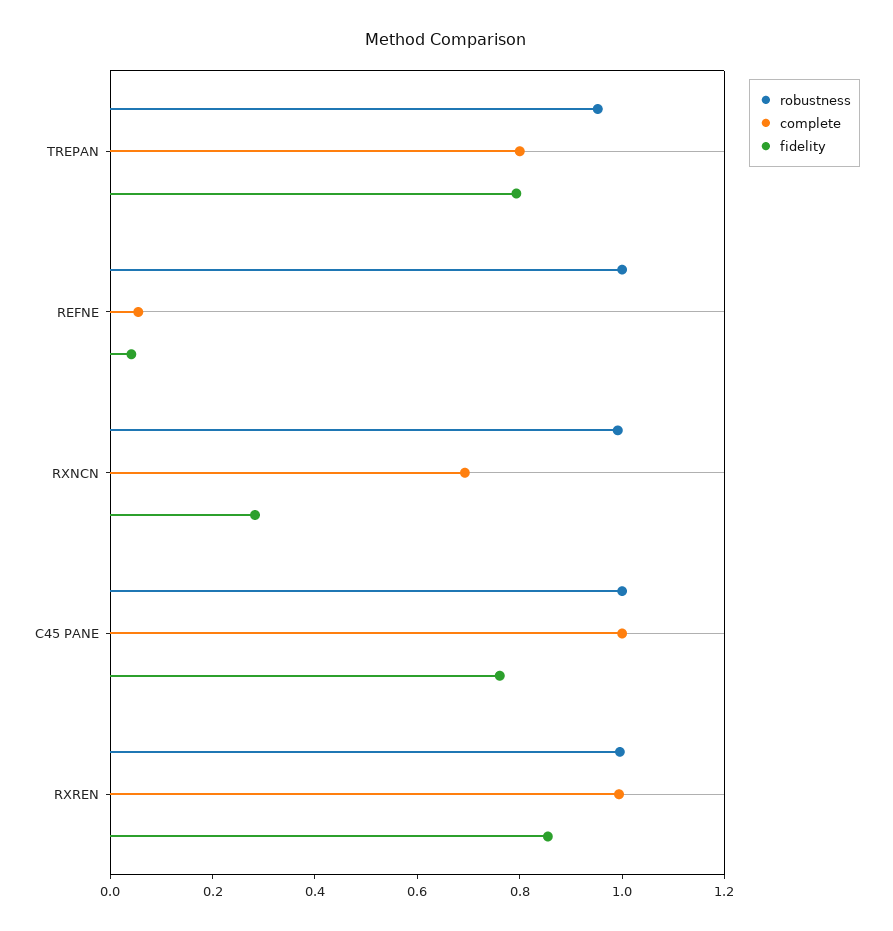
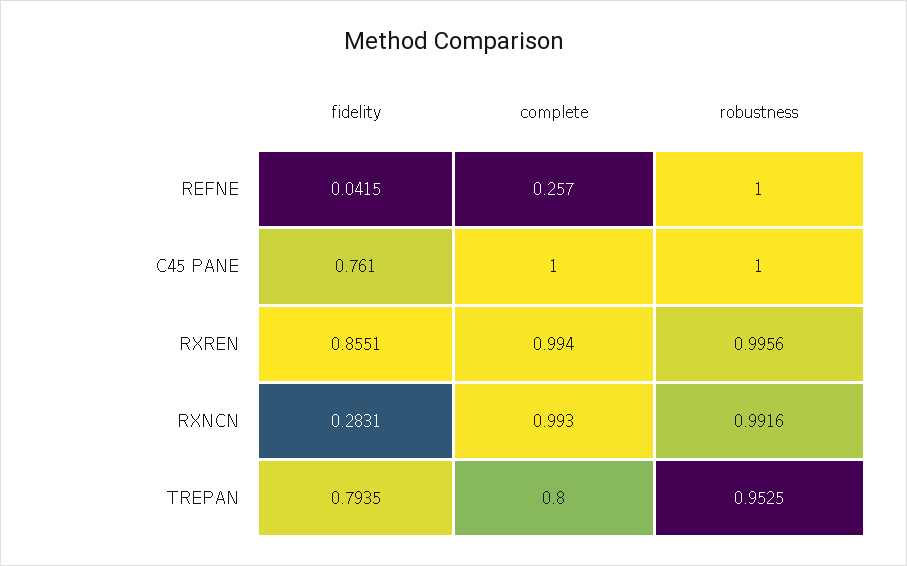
complete, REFNE: 0.05 -> 0.257
complete, RXNCN: 0.7 -> 0.993

